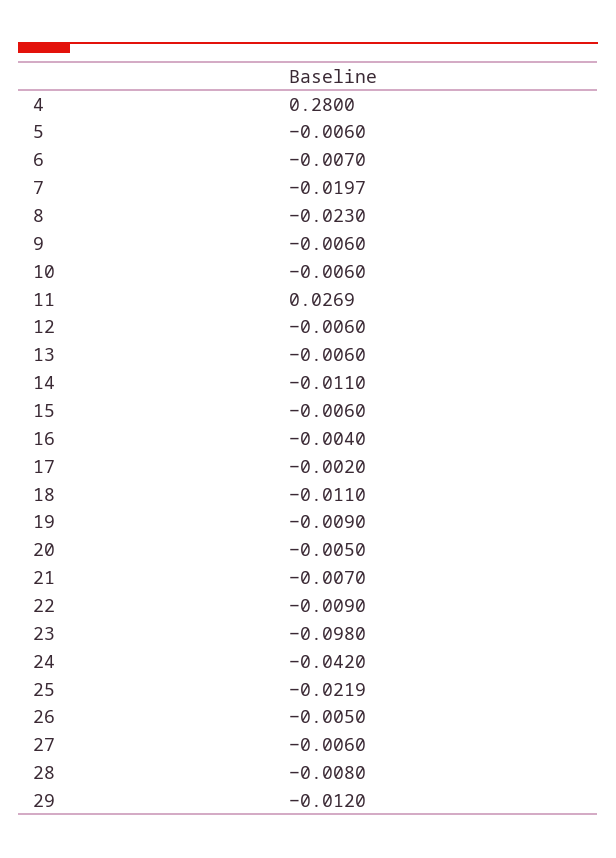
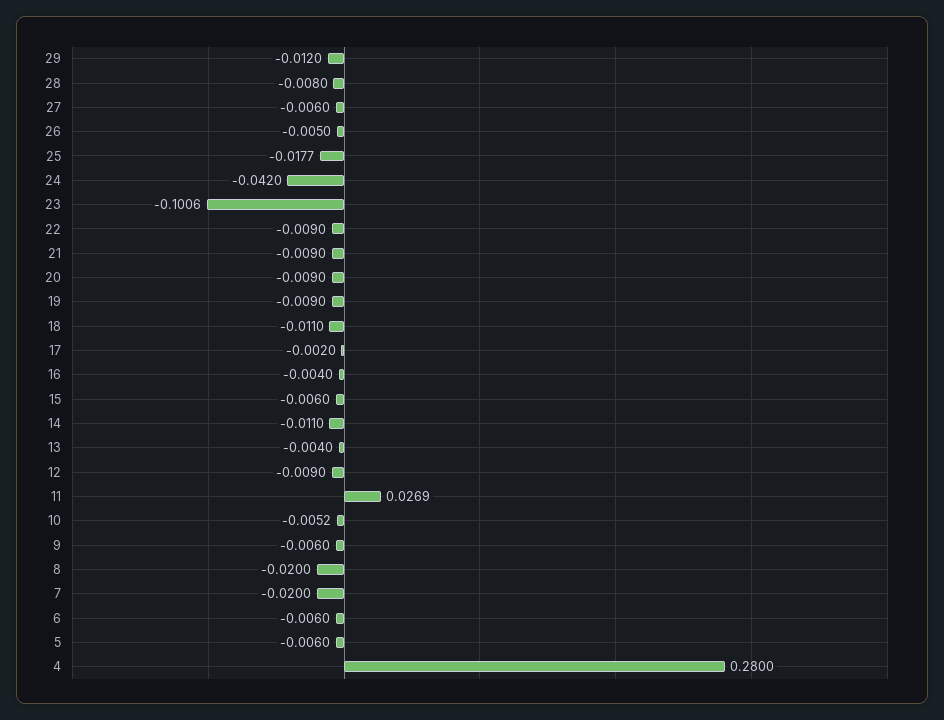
6: -0.007 -> -0.006
7: -0.0197 -> -0.02
8: -0.023 -> -0.02
10: -0.006 -> -0.0052
12: -0.006 -> -0.009
13: -0.006 -> -0.004
20: -0.005 -> -0.009
21: -0.007 -> -0.009
23: -0.098 -> -0.1006
25: -0.0219 -> -0.0177

